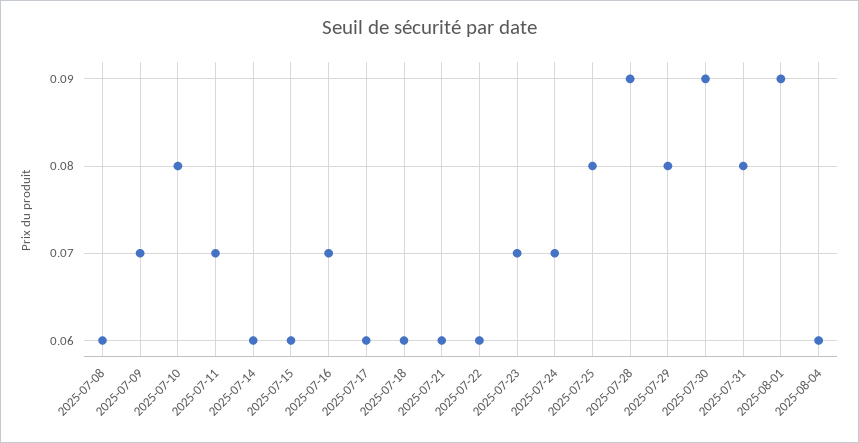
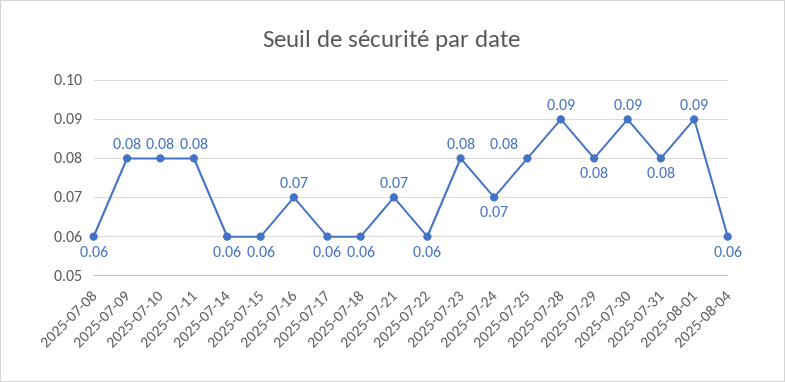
2025-07-09: 0.07 -> 0.08
2025-07-11: 0.07 -> 0.08
2025-07-21: 0.06 -> 0.07
2025-07-23: 0.07 -> 0.08

